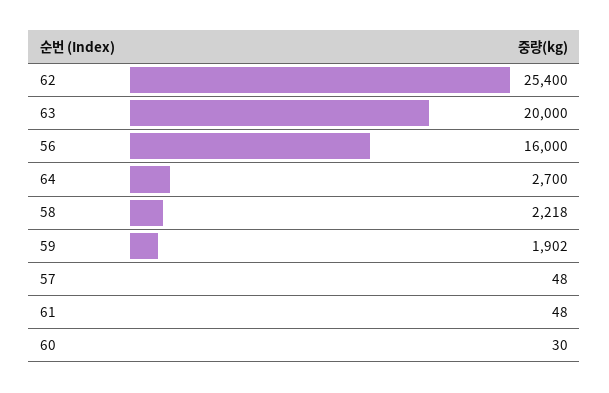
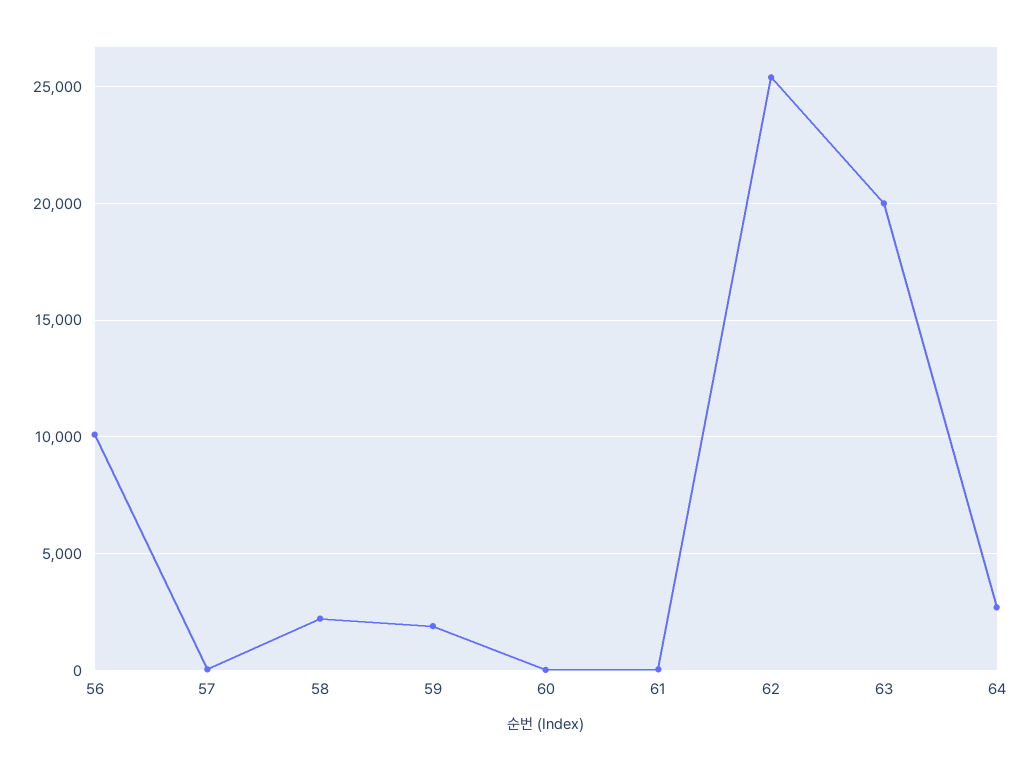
56: 16000 -> 10000

